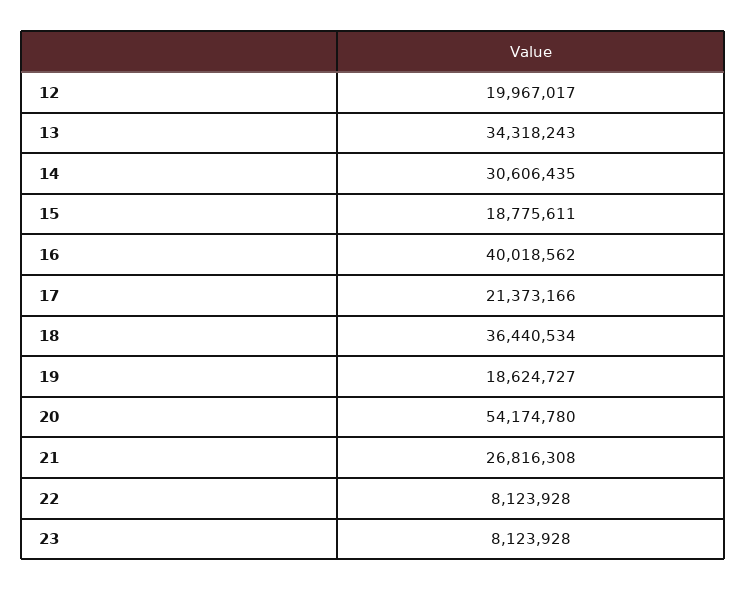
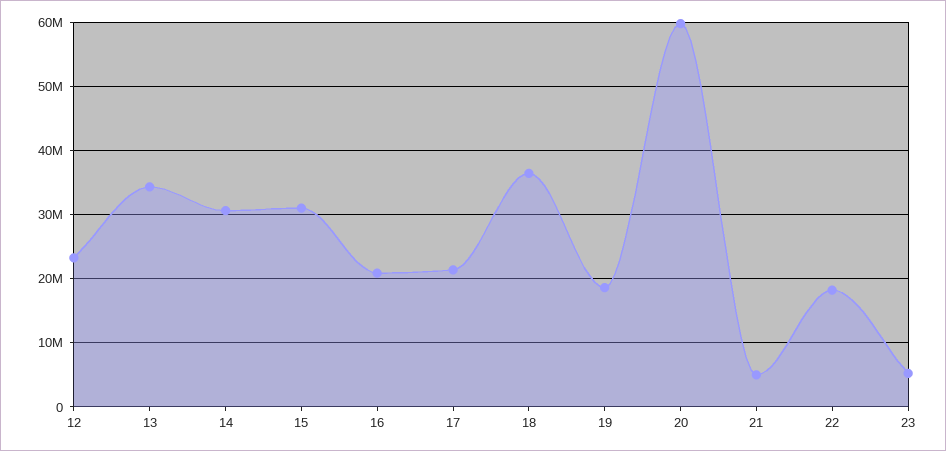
12: 19967017 -> 23000000
15: 18775611 -> 31000000
16: 40018562 -> 21000000
20: 54174780 -> 60000000
21: 26816308 -> 5000000
22: 8123928 -> 18000000
23: 8123928 -> 5000000

